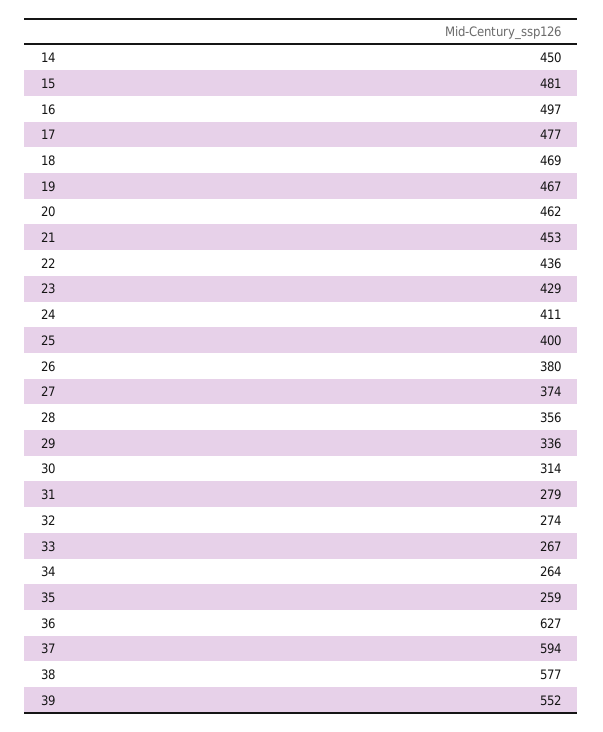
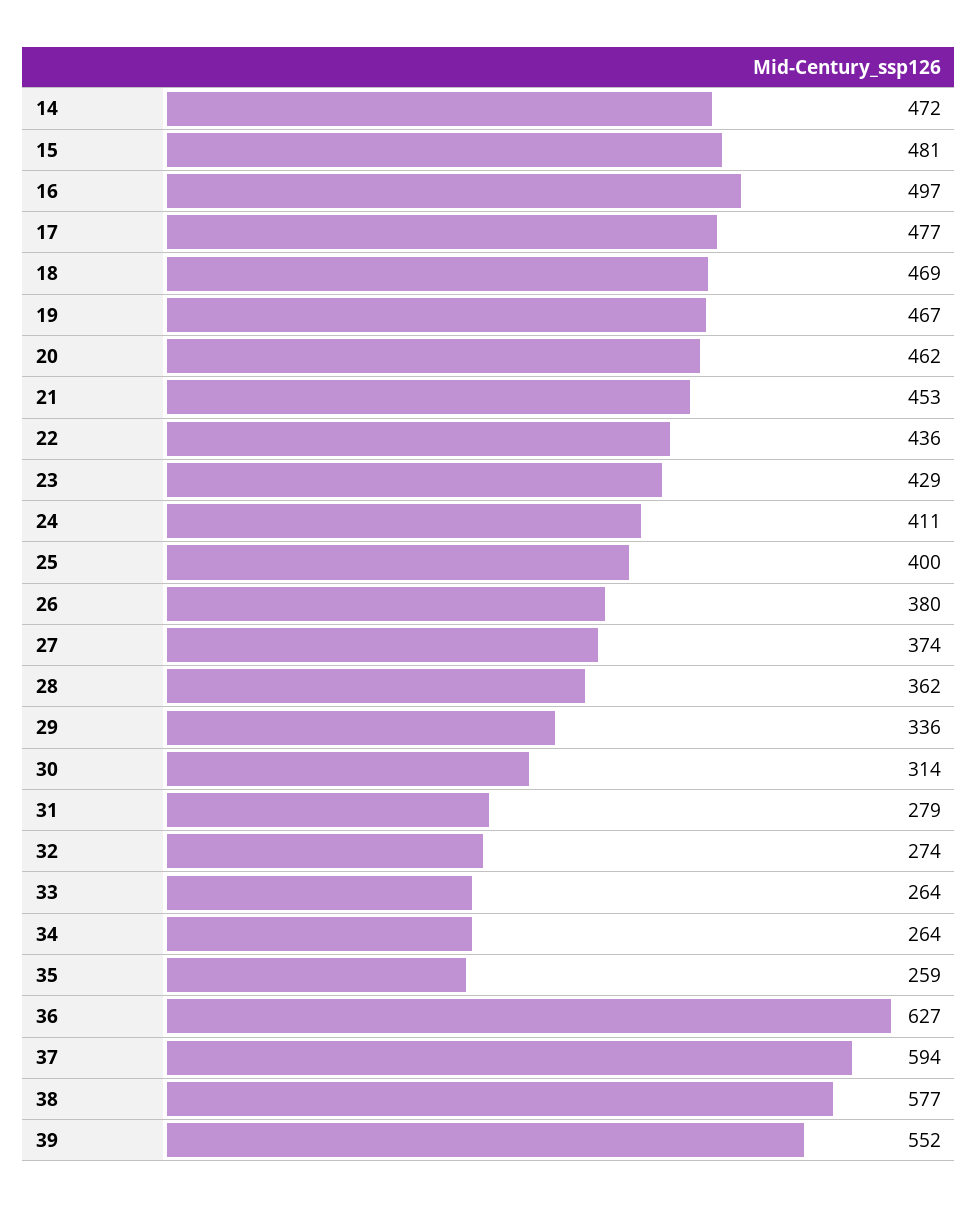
14: 450 -> 472
28: 356 -> 362
33: 267 -> 264

